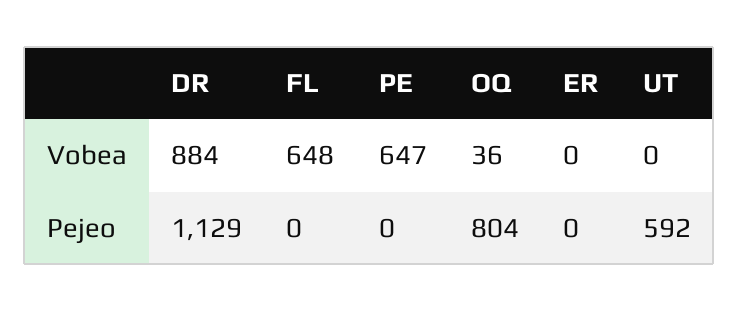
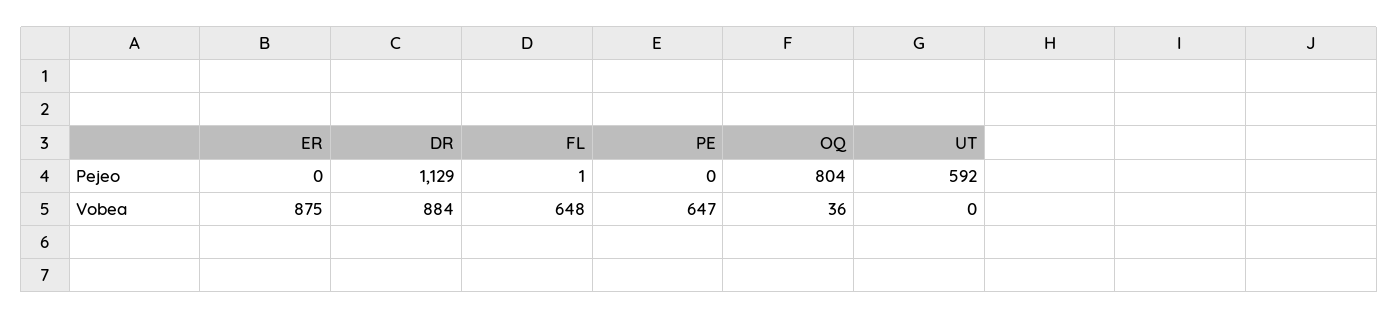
ER, Vobea: 0 -> 875
FL, Pejeo: 0 -> 1

